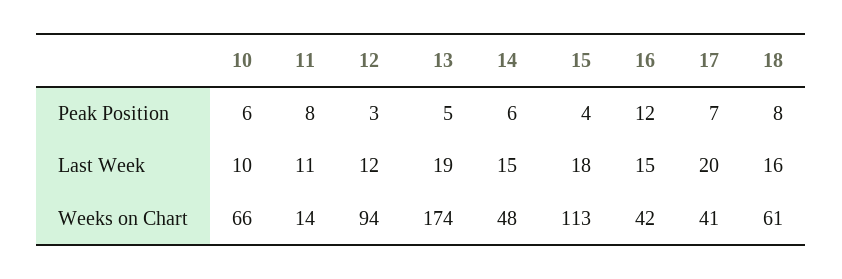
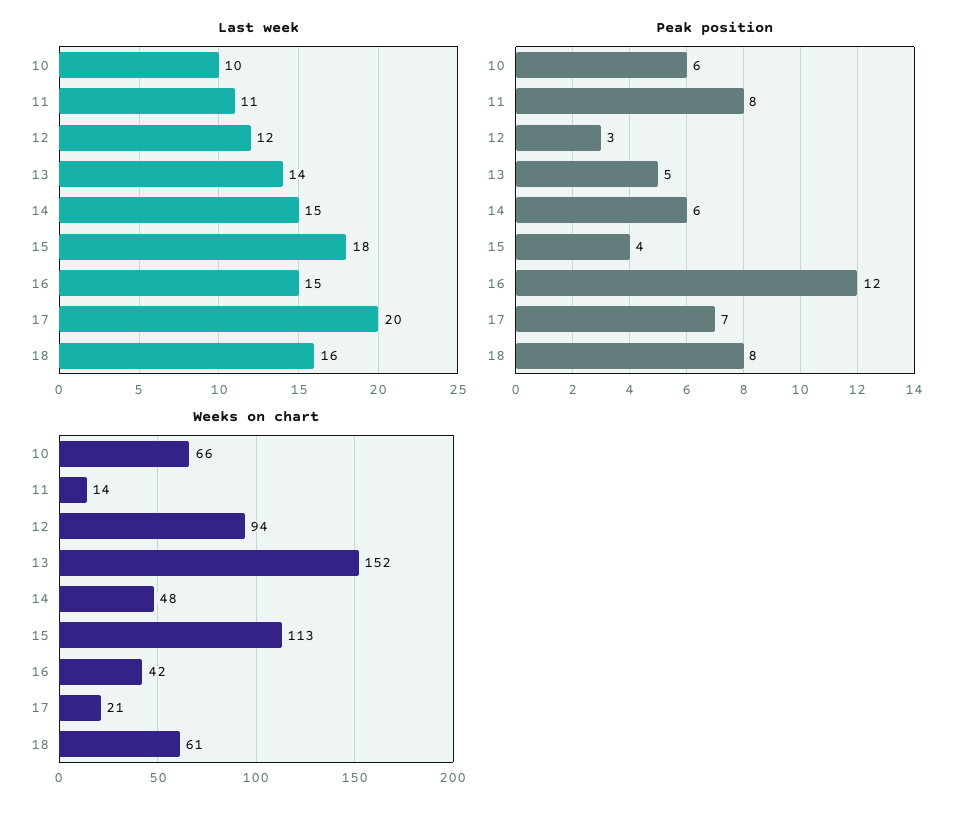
Last Week, 13: 19 -> 14
Weeks on Chart, 13: 174 -> 152
Weeks on Chart, 17: 41 -> 21

